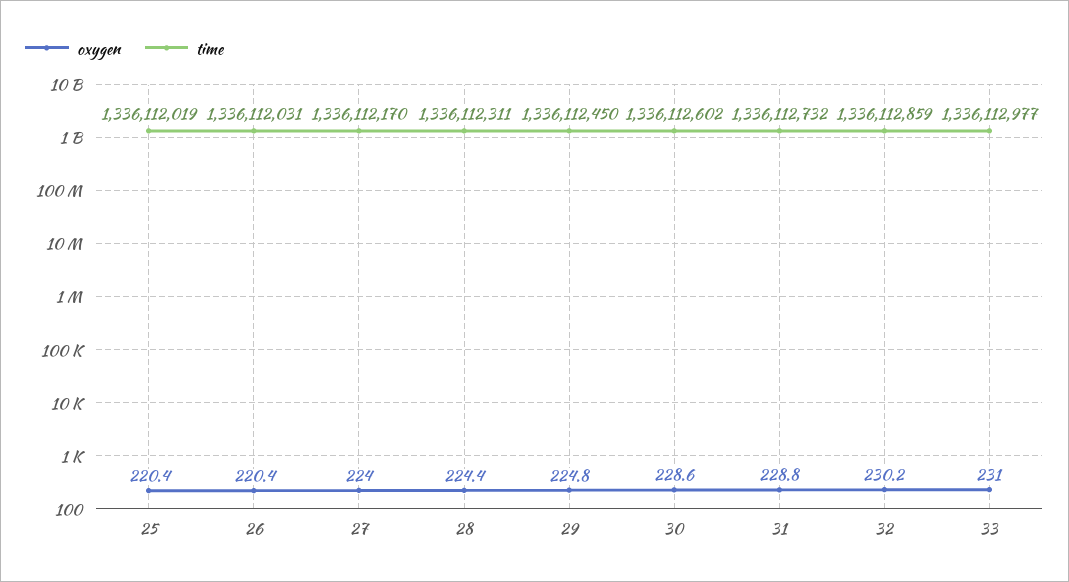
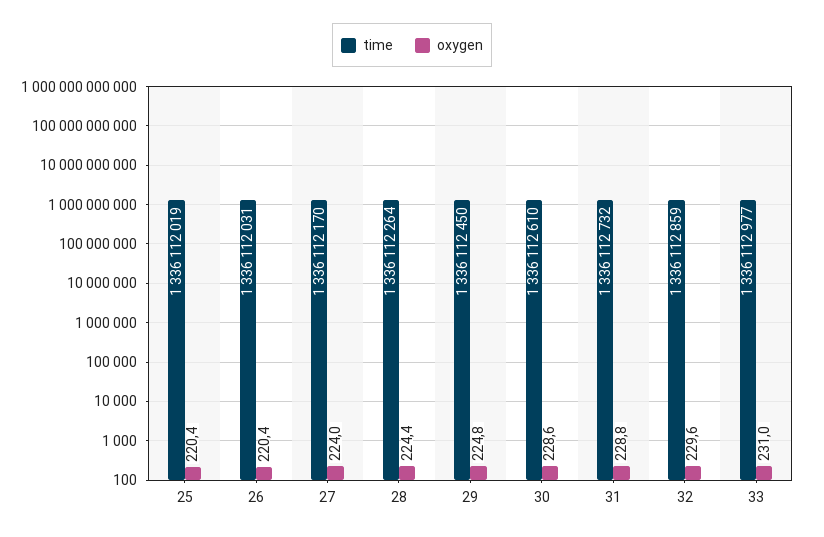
time, 28: 1336112311 -> 1336112264
time, 30: 1336112602 -> 1336112610
oxygen, 32: 230.2 -> 229.6

